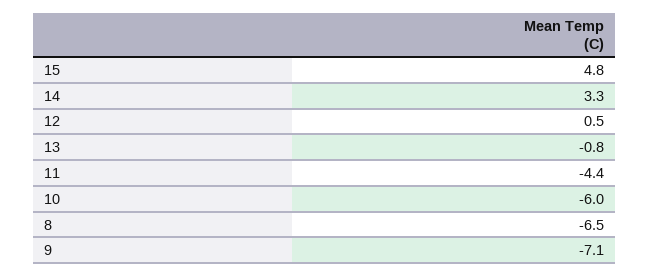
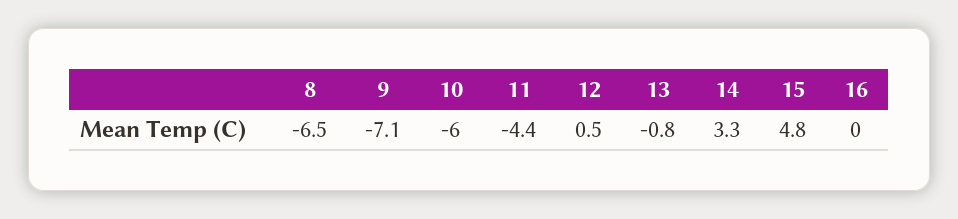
16: none -> 0

